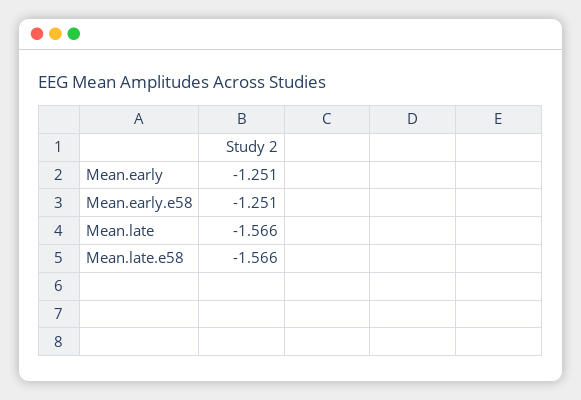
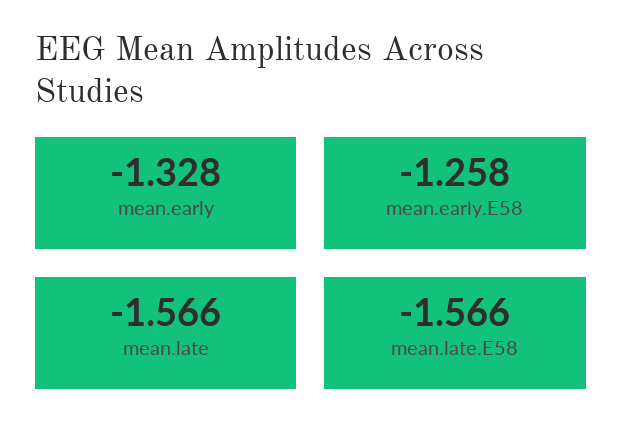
Mean.early: -1.251 -> -1.328
Mean.early.e58: -1.251 -> -1.258

